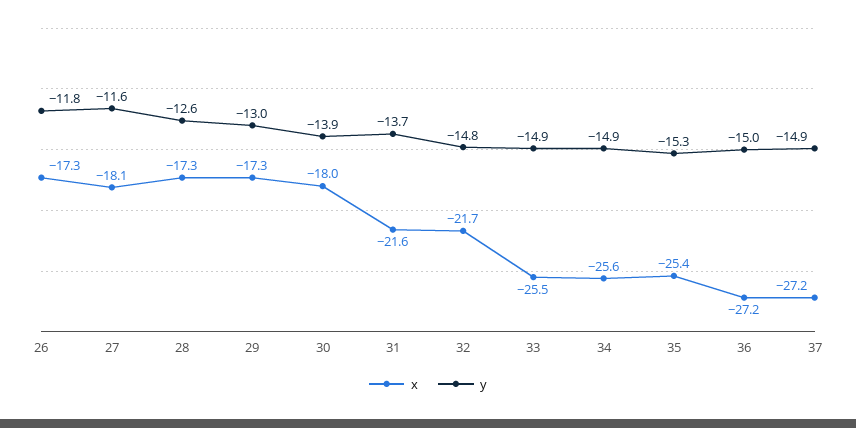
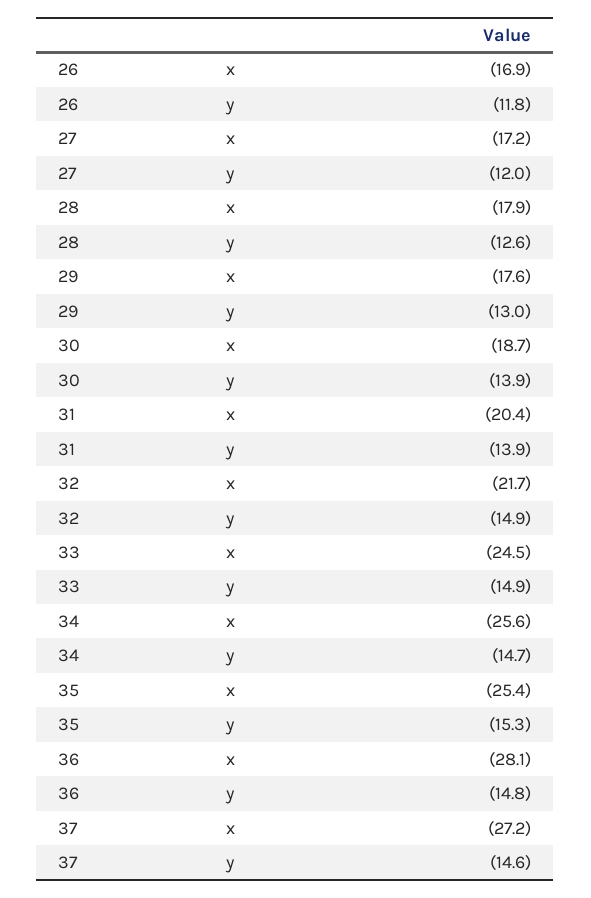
x, 26: -17.3 -> -16.9
x, 27: -18.1 -> -17.2
y, 27: -11.6 -> -12
x, 28: -17.3 -> -17.9
x, 29: -17.3 -> -17.6
x, 30: -18 -> -18.7
x, 31: -21.6 -> -20.4
y, 31: -13.7 -> -13.9
y, 32: -14.8 -> -14.9
x, 33: -25.5 -> -24.5
y, 34: -14.9 -> -14.7
x, 36: -27.2 -> -28.1
y, 36: -15 -> -14.8
y, 37: -14.9 -> -14.6

